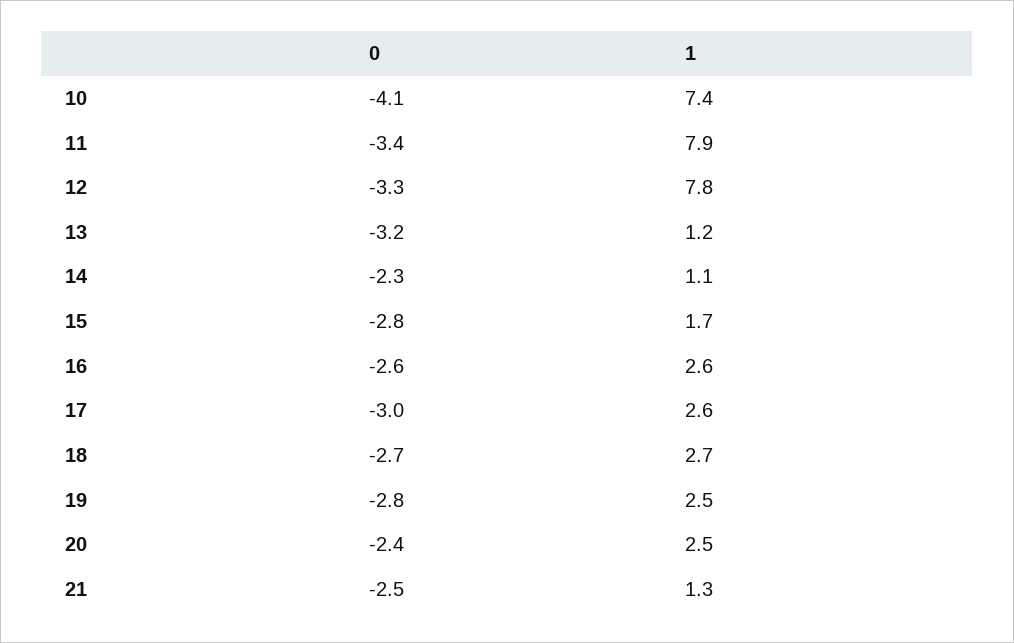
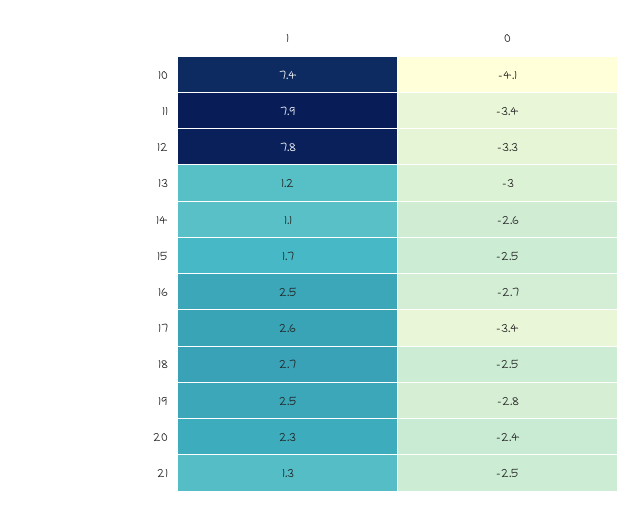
0, 13: -3.2 -> -3
0, 14: -2.3 -> -2.6
0, 15: -2.8 -> -2.5
0, 16: -2.6 -> -2.7
1, 16: 2.6 -> 2.5
0, 17: -3 -> -3.4
0, 18: -2.7 -> -2.5
1, 20: 2.5 -> 2.3

